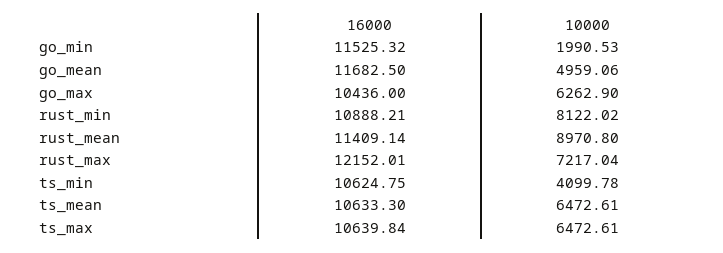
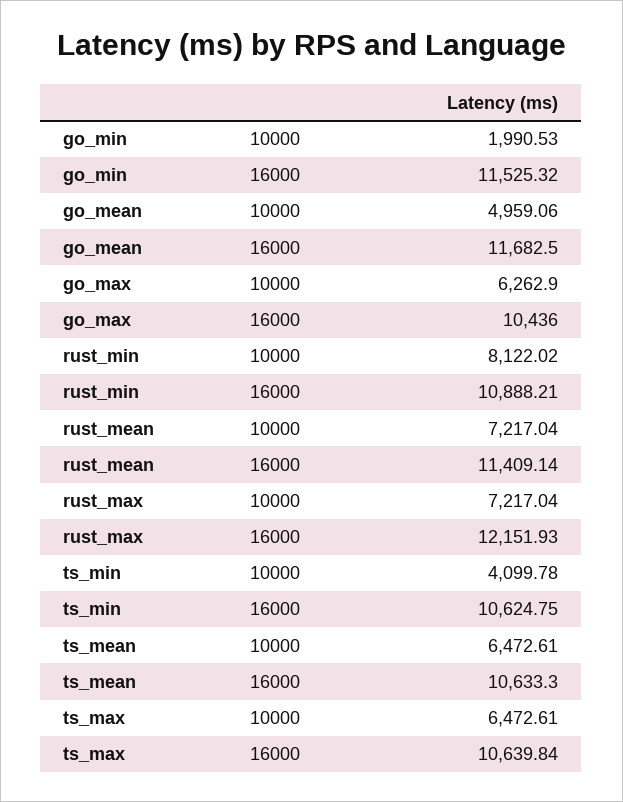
10000, rust_mean: 8970.8 -> 7217.04
16000, rust_max: 12152.01 -> 12151.93

